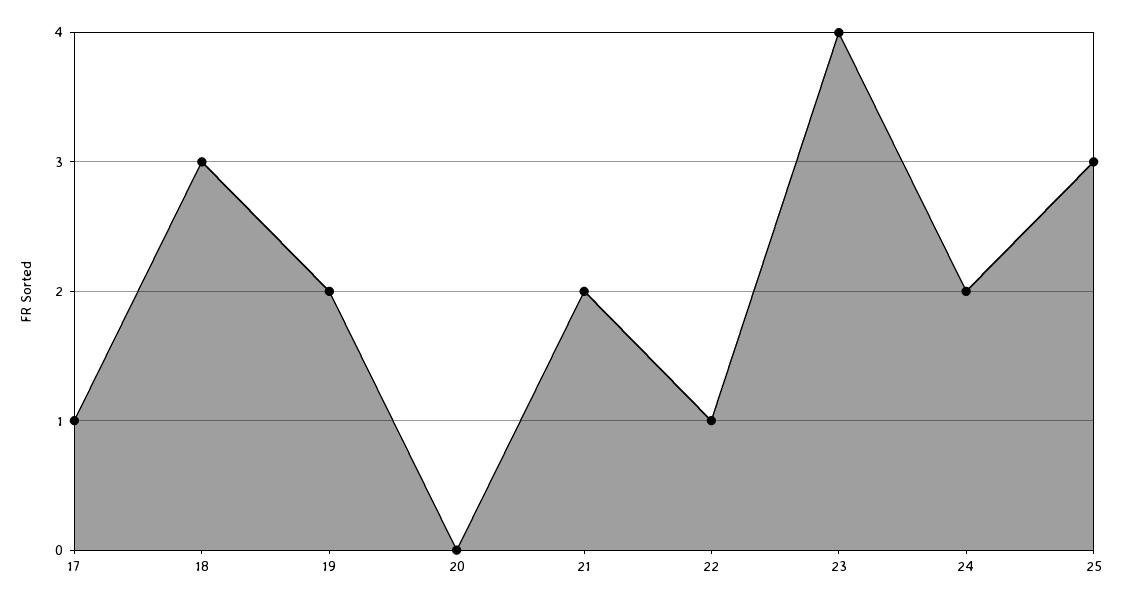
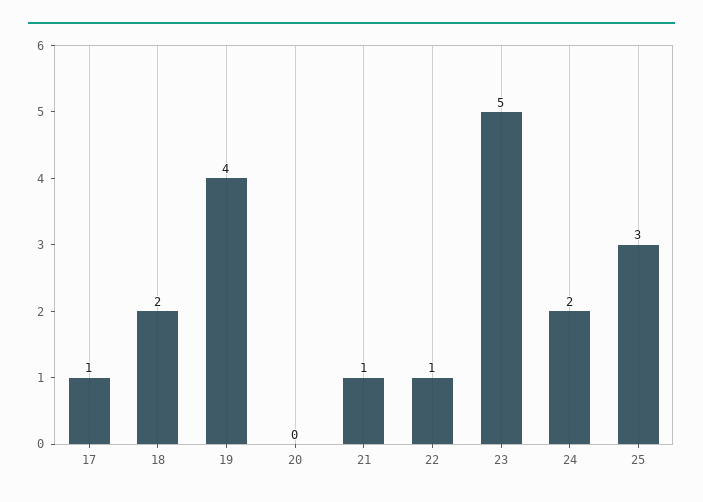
18: 3 -> 2
19: 2 -> 4
21: 2 -> 1
23: 4 -> 5

